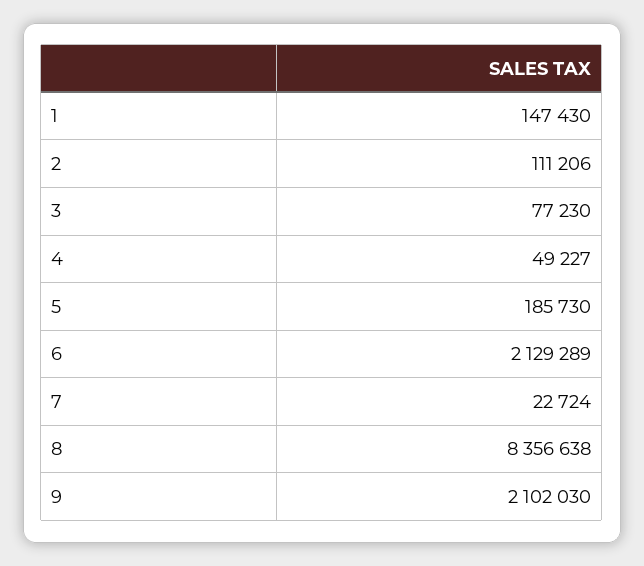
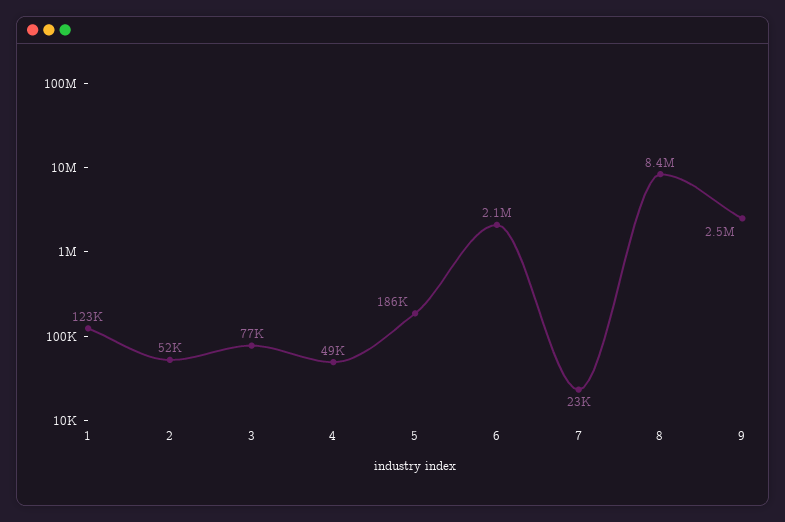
1: 147430 -> 123000
2: 111206 -> 52000
9: 2102030 -> 2500000

